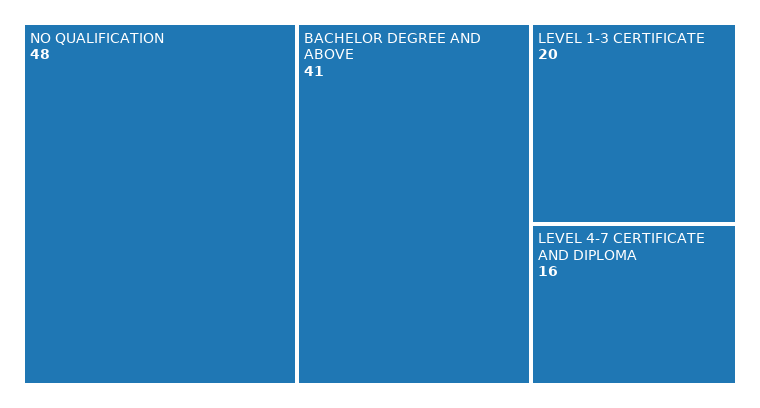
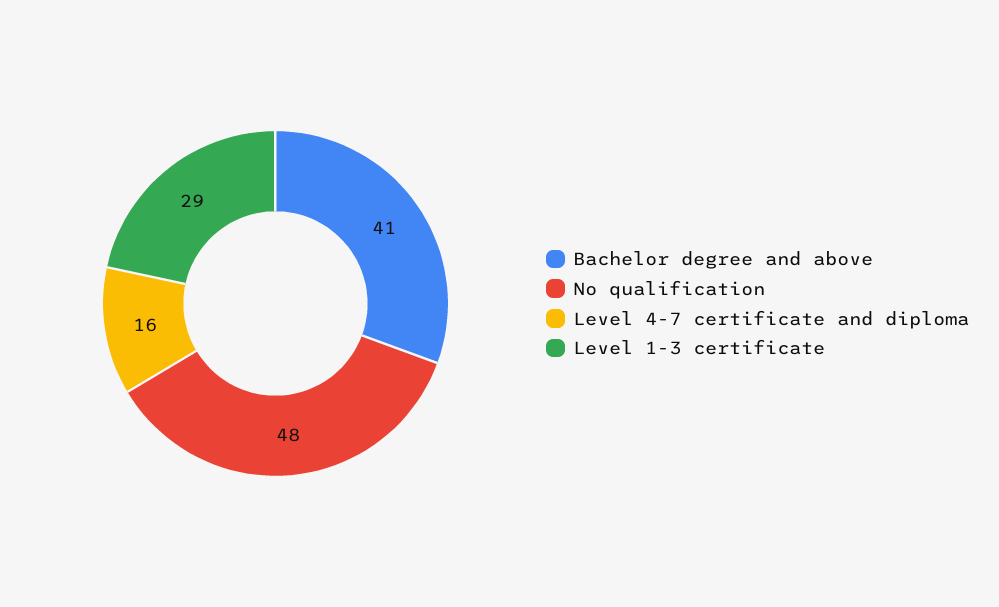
LEVEL 1-3 CERTIFICATE: 20 -> 29

